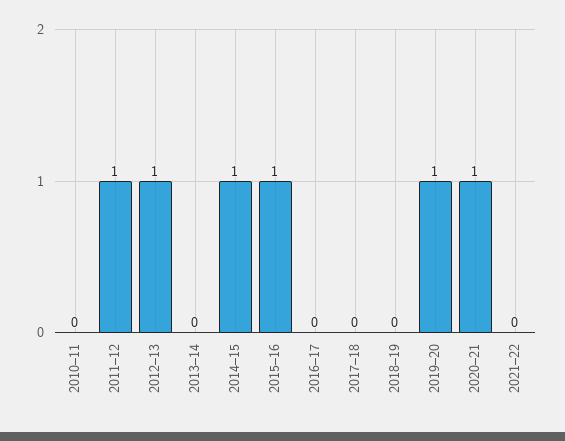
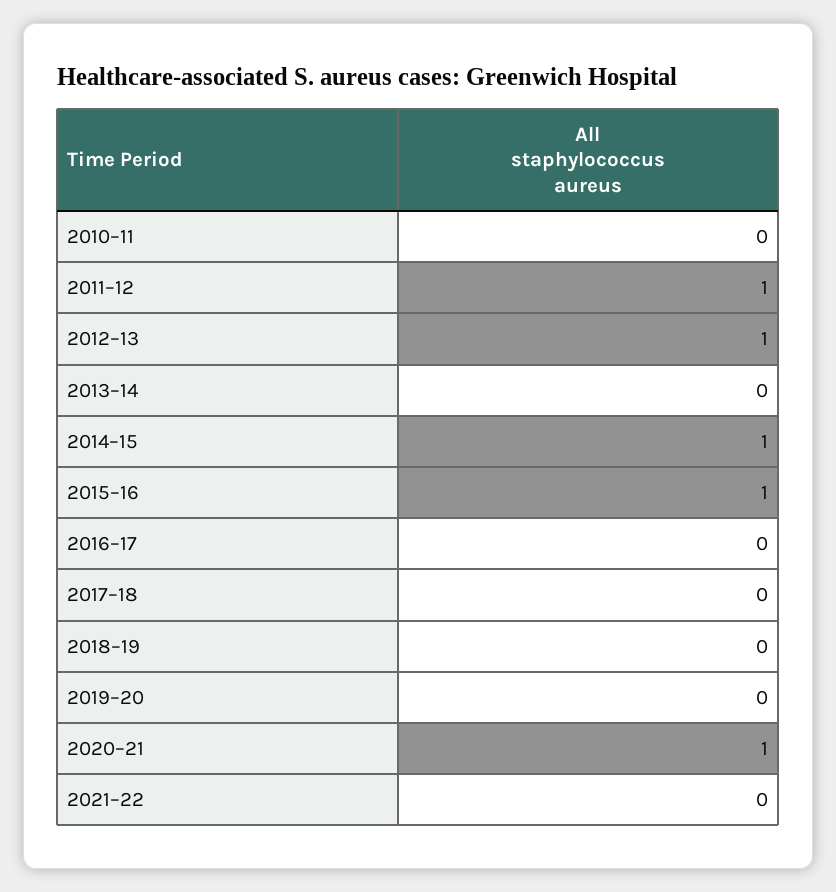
2019–20: 1 -> 0

